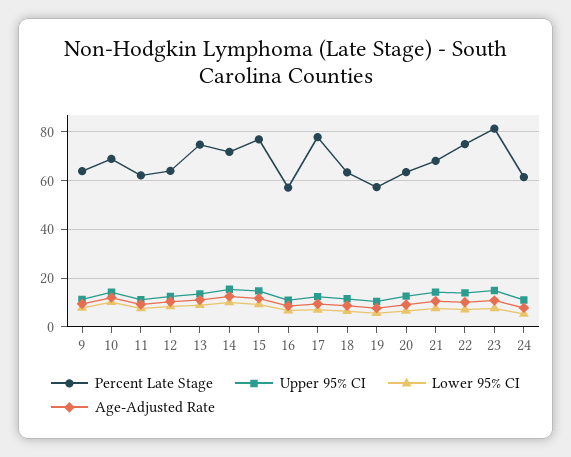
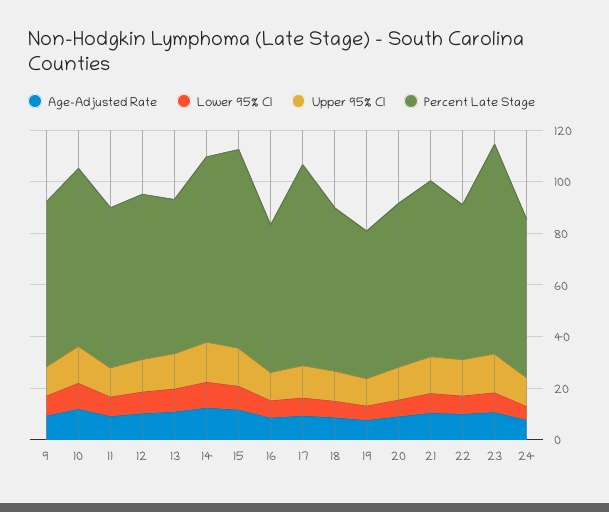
Percent Late Stage, 13: 75 -> 60
Percent Late Stage, 22: 75 -> 60

